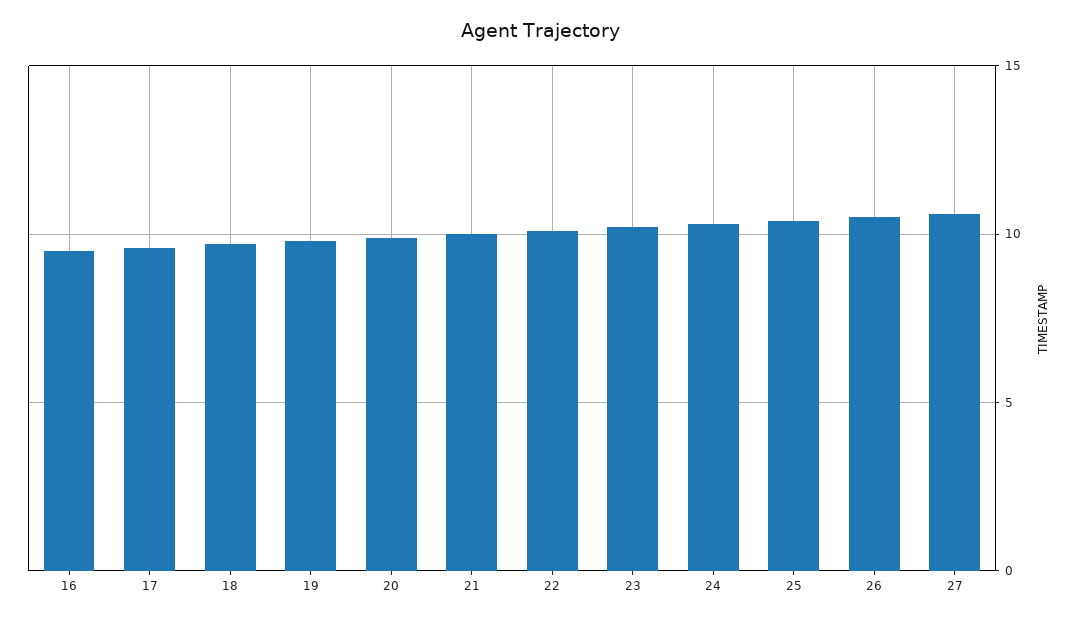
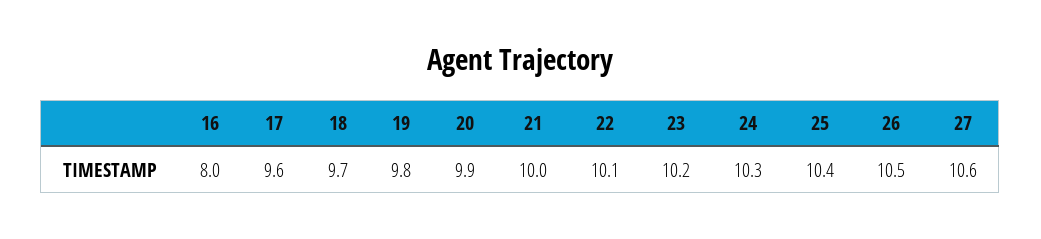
16: 9.5 -> 8

